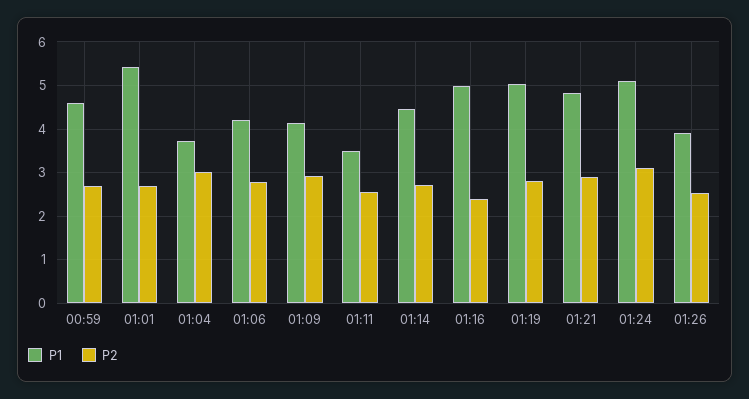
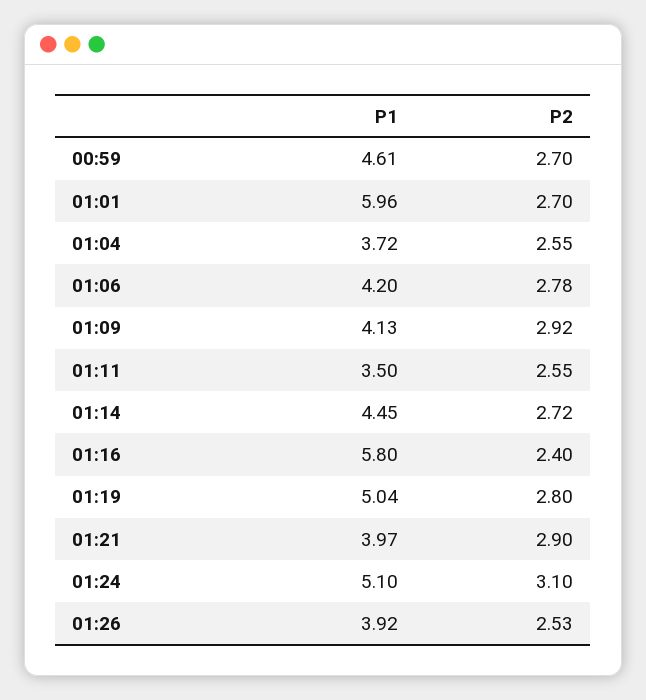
P1, 01:01: 5.4 -> 5.96
P2, 01:04: 3 -> 2.55
P1, 01:16: 5 -> 5.8
P1, 01:21: 4.8 -> 3.97

